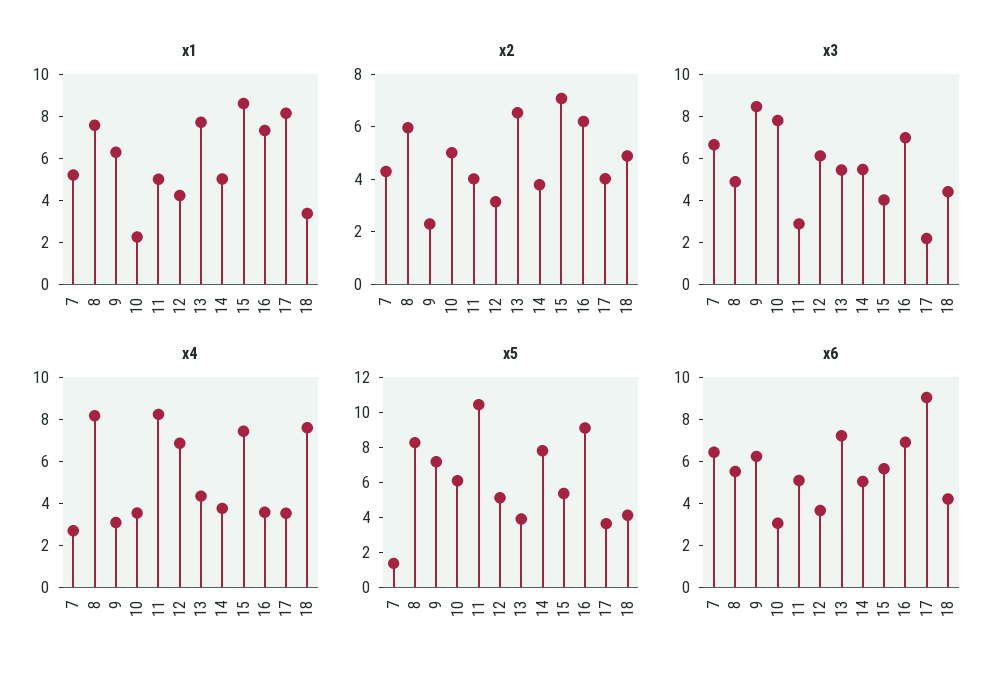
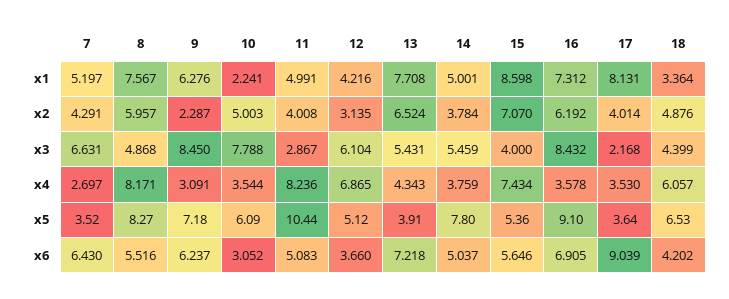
x3, 16: 7 -> 8.432
x4, 18: 7.5 -> 6.057
x5, 7: 1.5 -> 3.52
x5, 18: 4 -> 6.53

